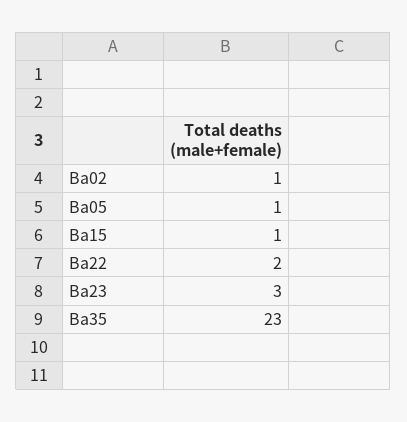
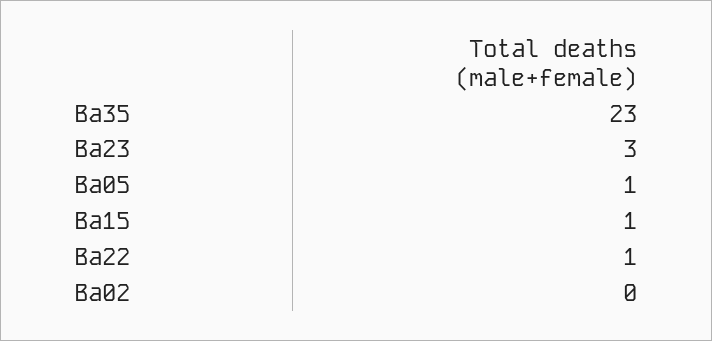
Ba02: 1 -> 0
Ba22: 2 -> 1

